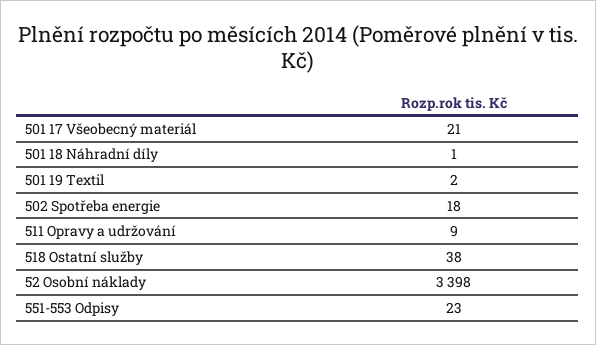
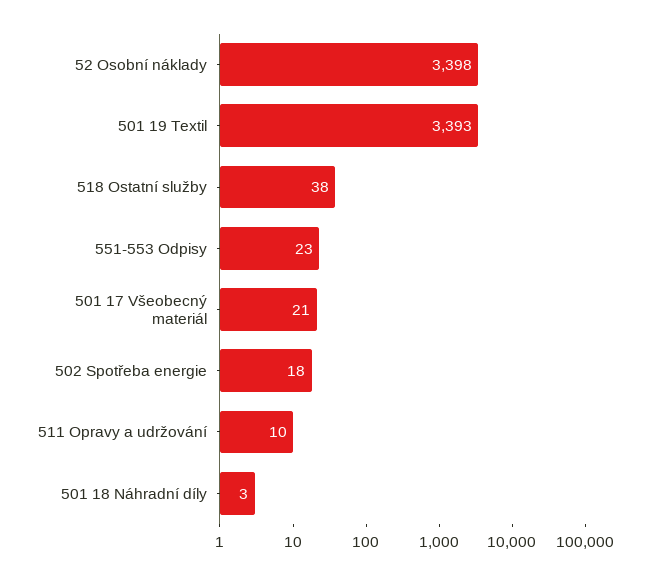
501 18 Náhradní díly: 1 -> 3
501 19 Textil: 2 -> 3393
511 Opravy a udržování: 9 -> 10

